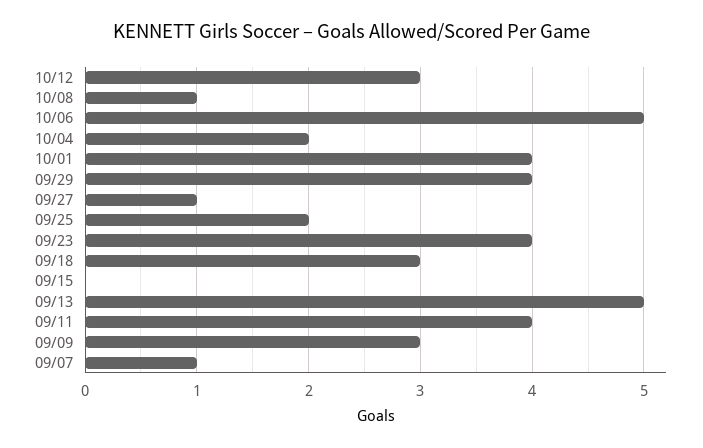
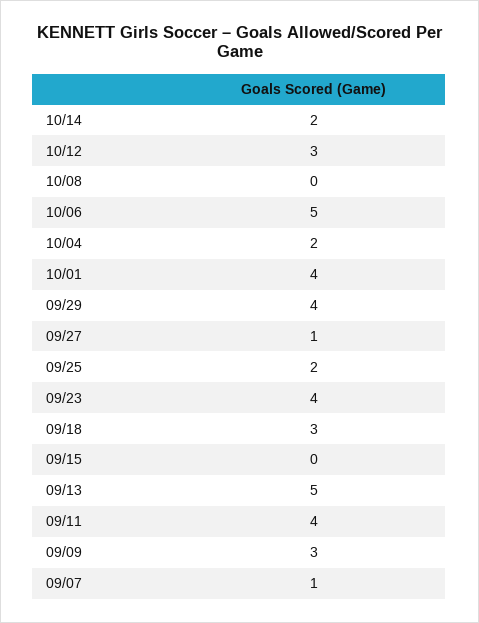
10/08: 1 -> 0
10/14: none -> 2

